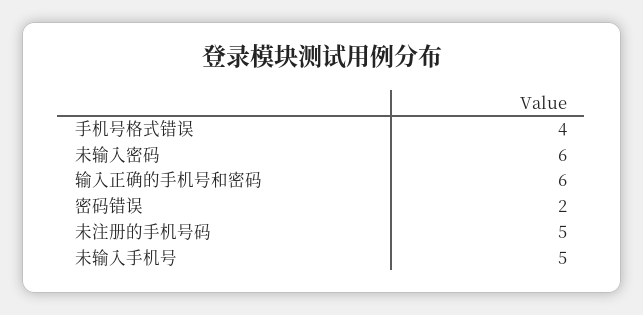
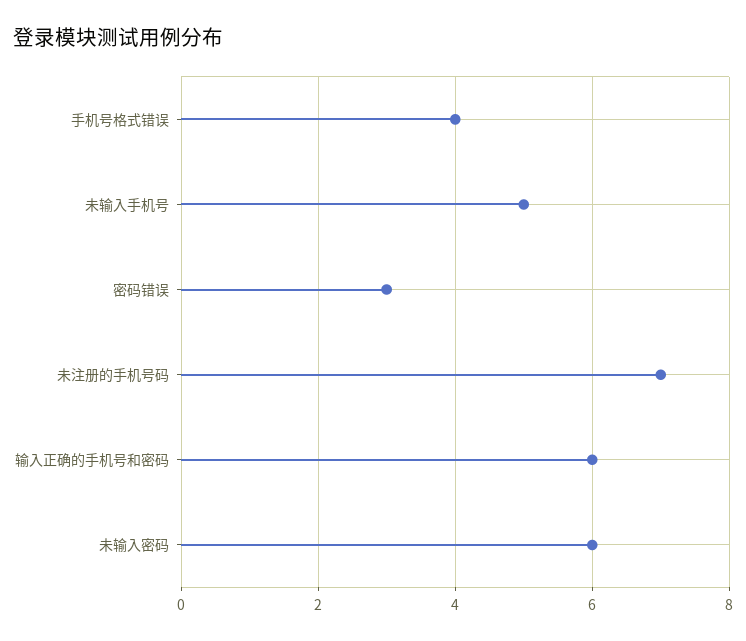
密码错误: 2 -> 3
未注册的手机号码: 5 -> 7

